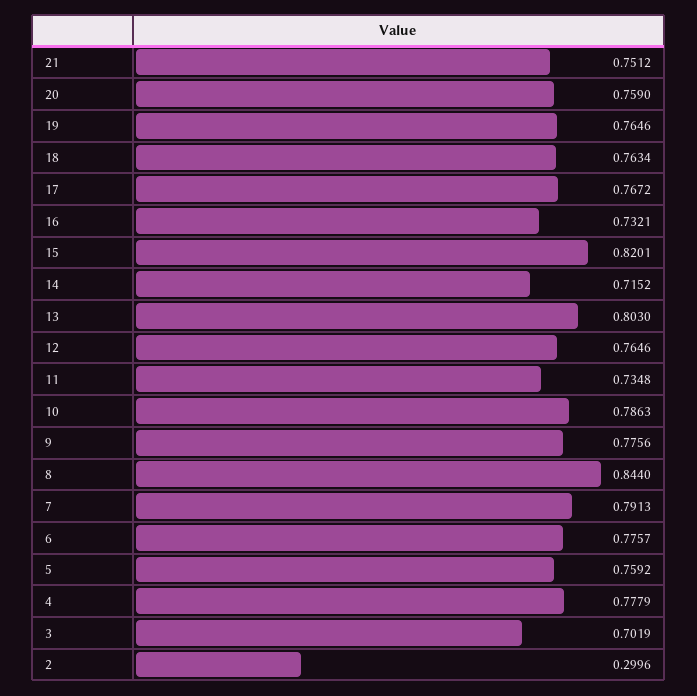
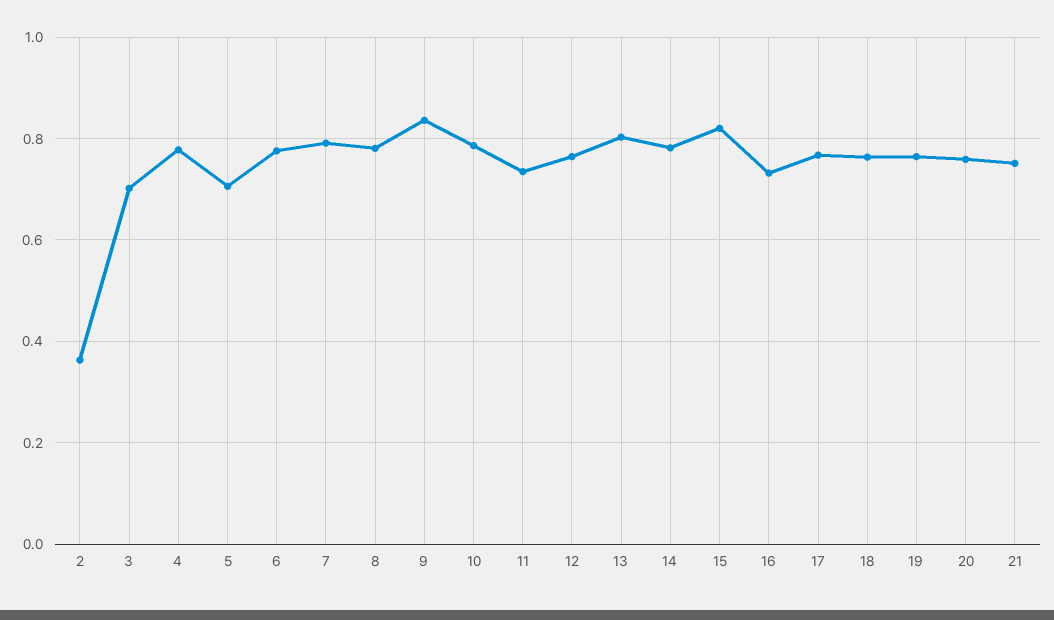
14: 0.7152 -> 0.78
9: 0.7756 -> 0.84
8: 0.844 -> 0.78
5: 0.7592 -> 0.7
2: 0.2996 -> 0.36

